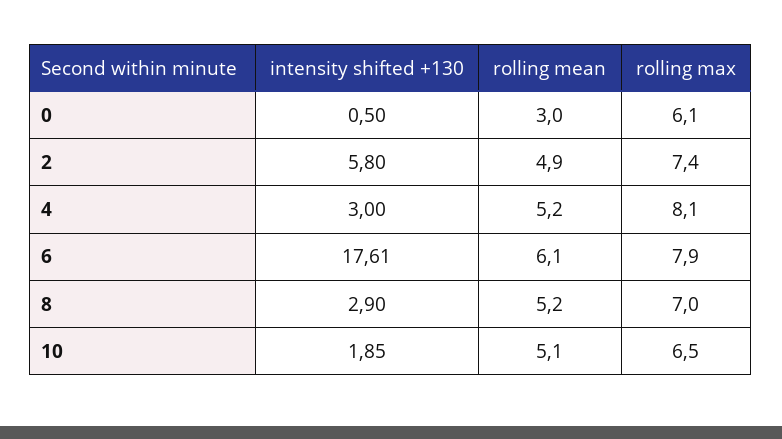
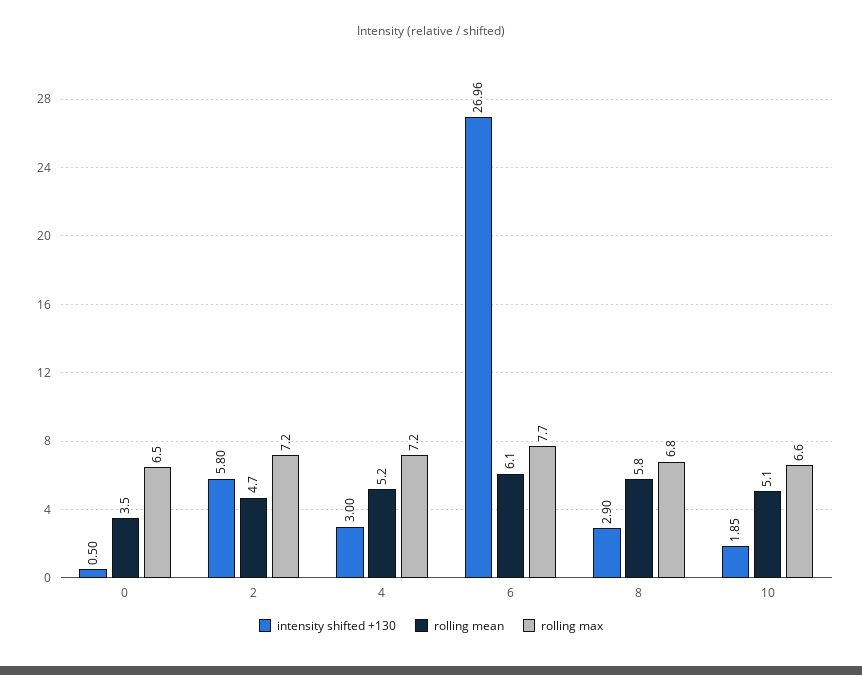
rolling mean, 0: 3 -> 3.5
rolling max, 0: 6.1 -> 6.5
rolling mean, 2: 4.9 -> 4.7
rolling max, 2: 7.4 -> 7.2
rolling max, 4: 8.1 -> 7.2
intensity shifted +130, 6: 17.61 -> 26.96
rolling max, 6: 7.9 -> 7.7
rolling mean, 8: 5.2 -> 5.8
rolling max, 8: 7 -> 6.8
rolling max, 10: 6.5 -> 6.6

